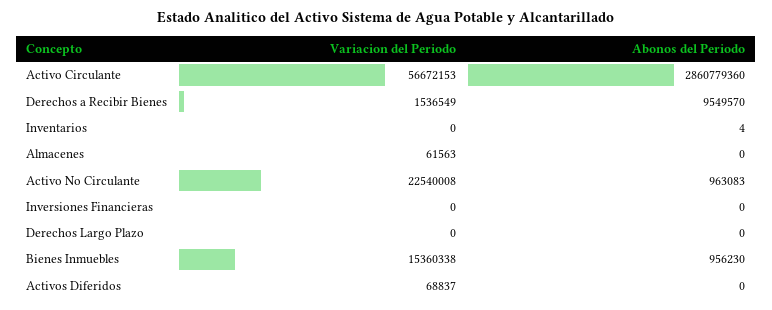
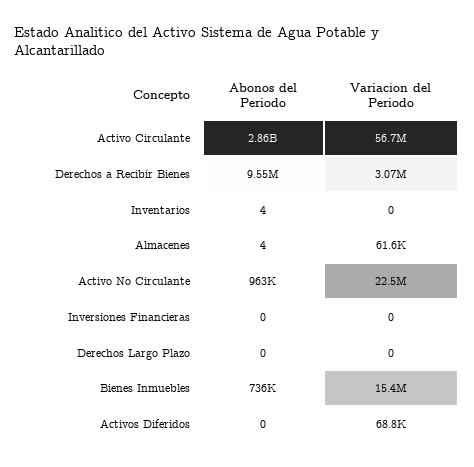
Variacion del Periodo, Derechos a Recibir Bienes: 1536549 -> 3070000
Abonos del Periodo, Almacenes: 0 -> 4
Abonos del Periodo, Bienes Inmuebles: 956230 -> 736000

